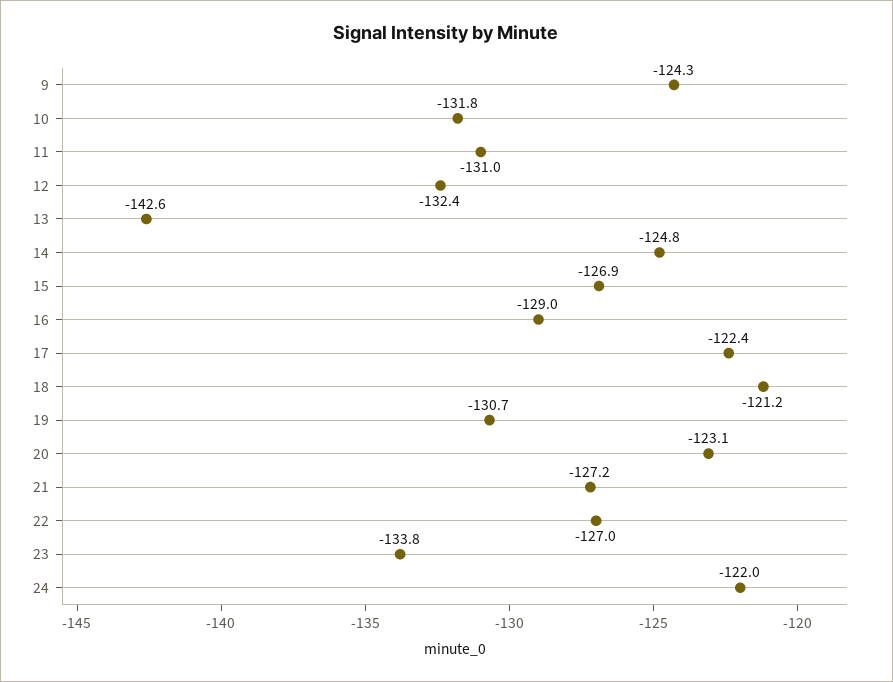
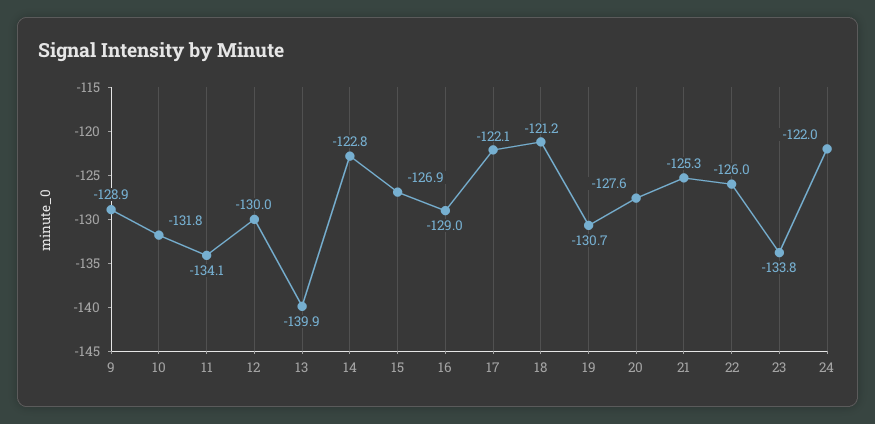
9: -124.3 -> -128.9
11: -131 -> -134.1
12: -132.4 -> -130
13: -142.6 -> -139.9
14: -124.8 -> -122.8
17: -122.4 -> -122.1
20: -123.1 -> -127.6
21: -127.2 -> -125.3
22: -127 -> -126

